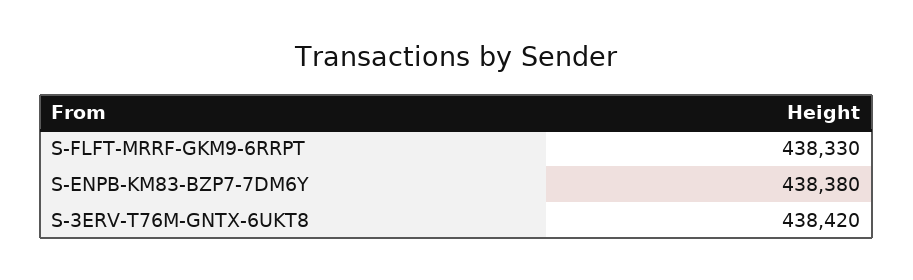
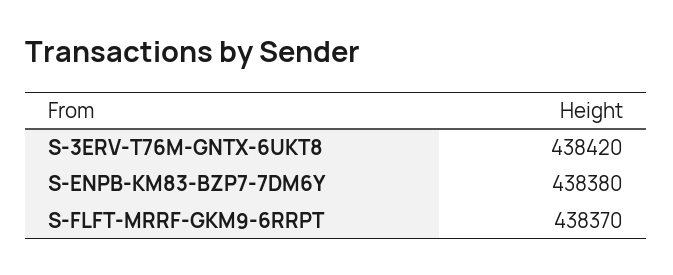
S-FLFT-MRRF-GKM9-6RRPT: 438330 -> 438370

